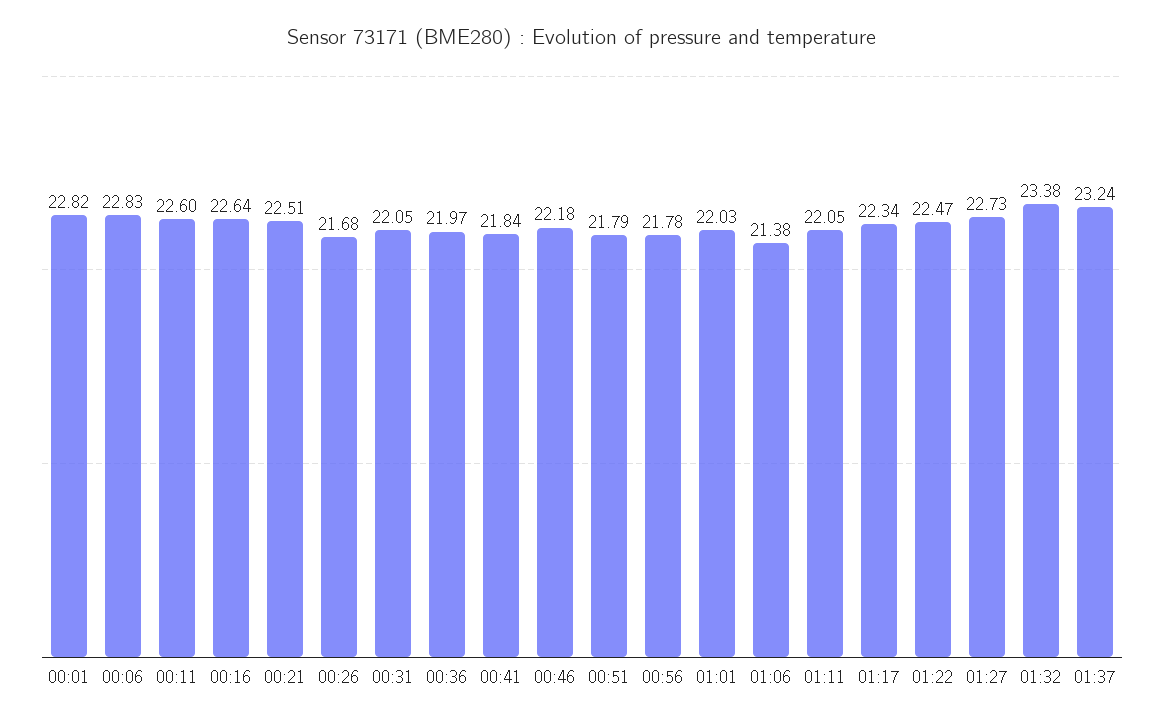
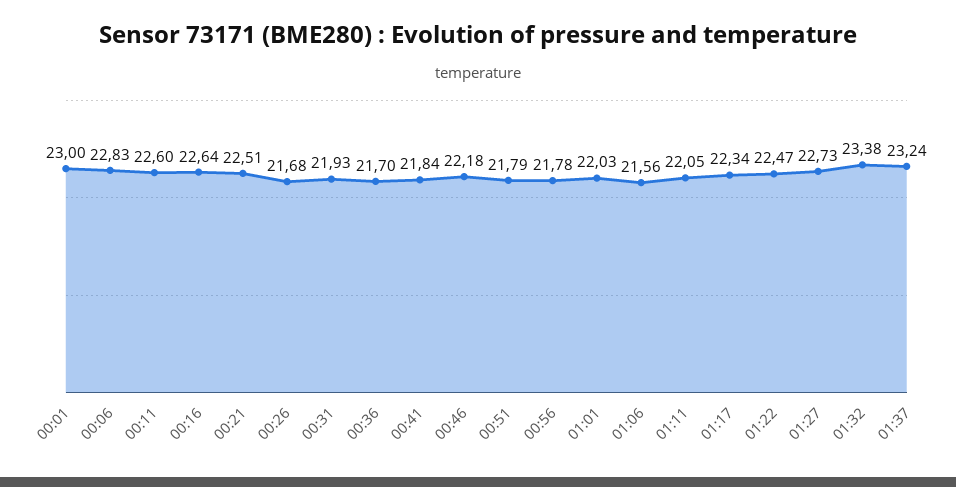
00:01: 22.82 -> 23
00:31: 22.05 -> 21.93
00:36: 21.97 -> 21.7
01:06: 21.38 -> 21.56

